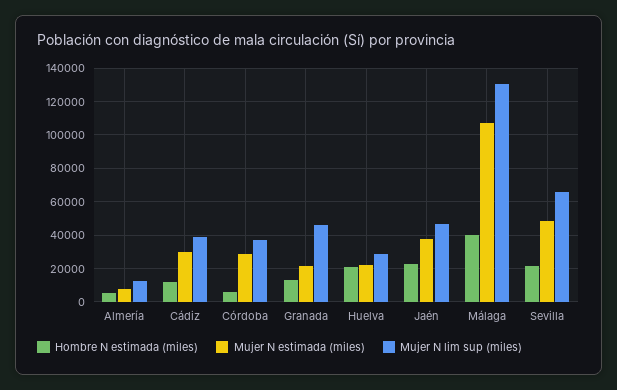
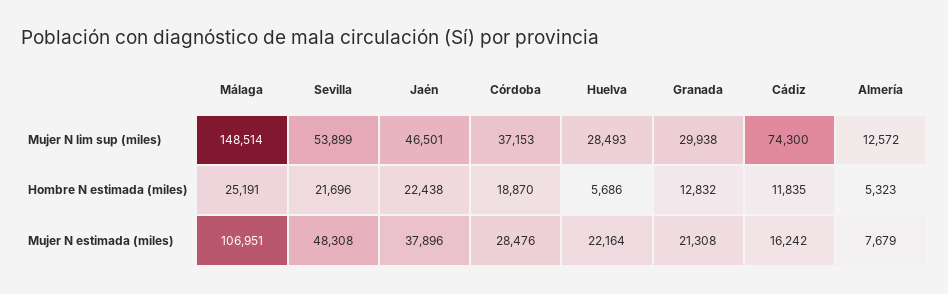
Mujer N estimada (miles), Cádiz: 30000 -> 16242
Mujer N lim sup (miles), Cádiz: 40000 -> 74300
Hombre N estimada (miles), Córdoba: 5000 -> 18870
Mujer N lim sup (miles), Granada: 45000 -> 29938
Hombre N estimada (miles), Huelva: 20000 -> 5686
Hombre N estimada (miles), Málaga: 40000 -> 25191
Mujer N lim sup (miles), Málaga: 130000 -> 148514
Mujer N lim sup (miles), Sevilla: 65000 -> 53899

